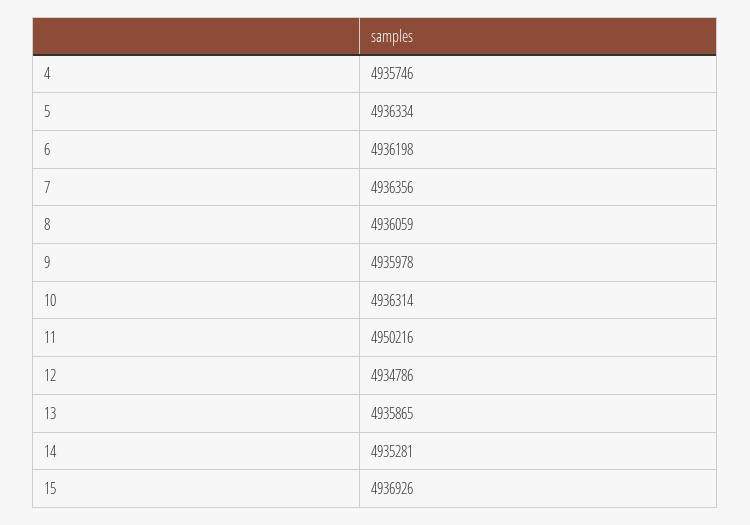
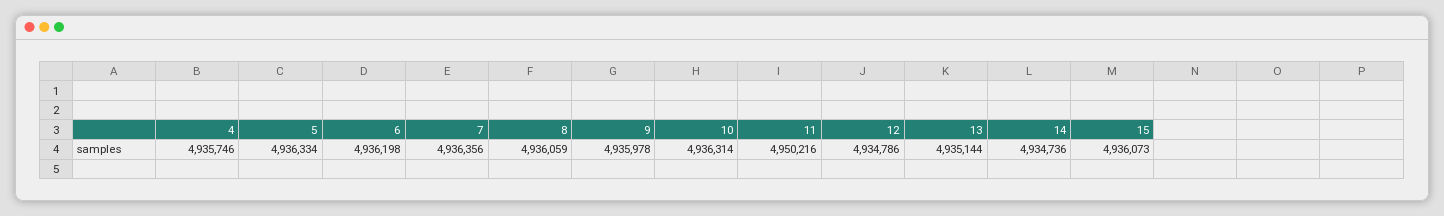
13: 4935865 -> 4935144
14: 4935281 -> 4934736
15: 4936926 -> 4936073

